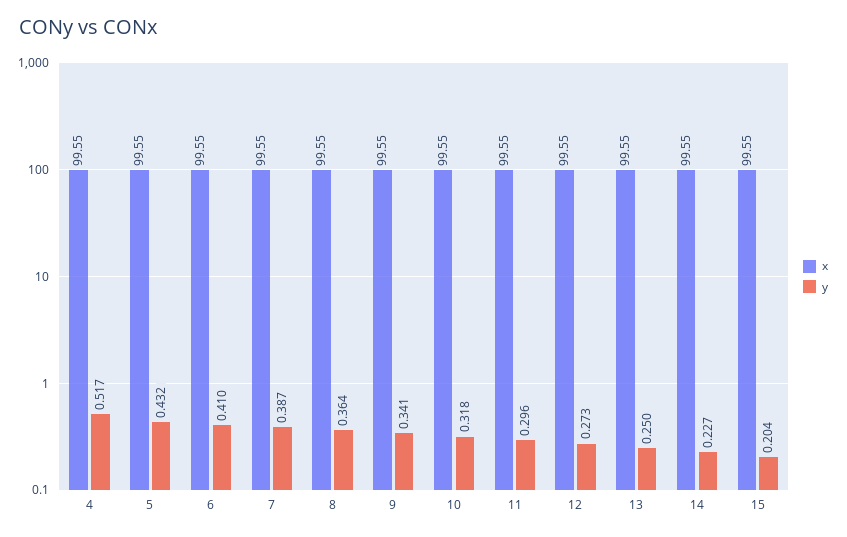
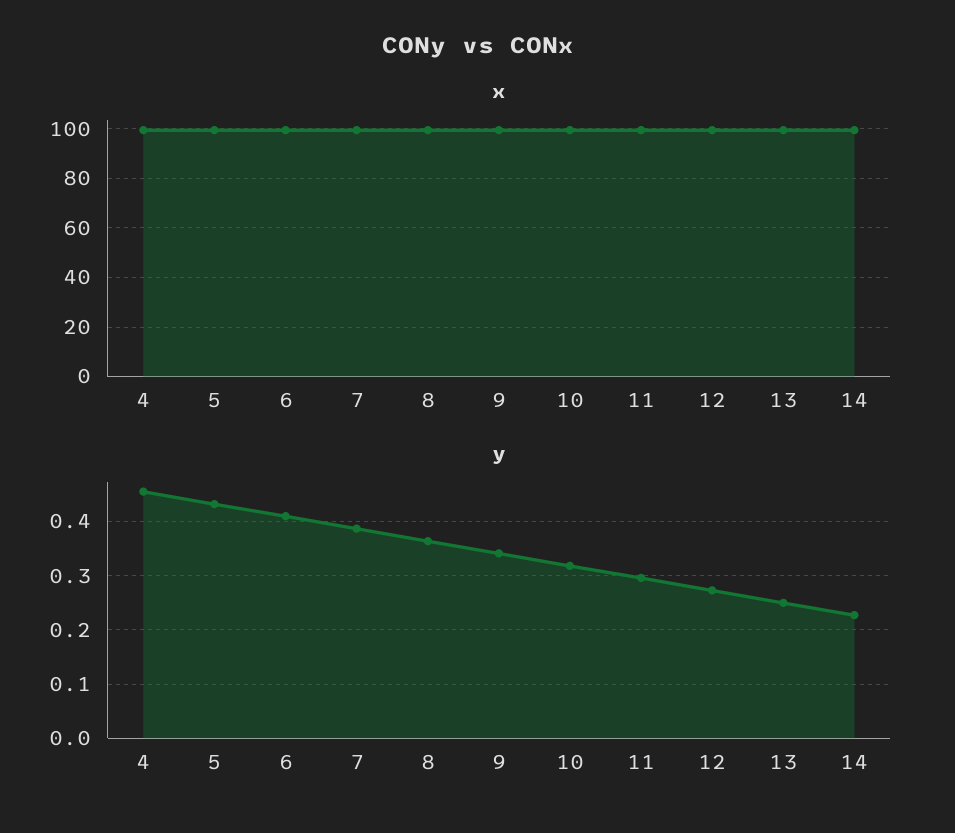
y, 4: 0.517 -> 0.46
x, 15: 99.55 -> none
y, 15: 0.204 -> none

